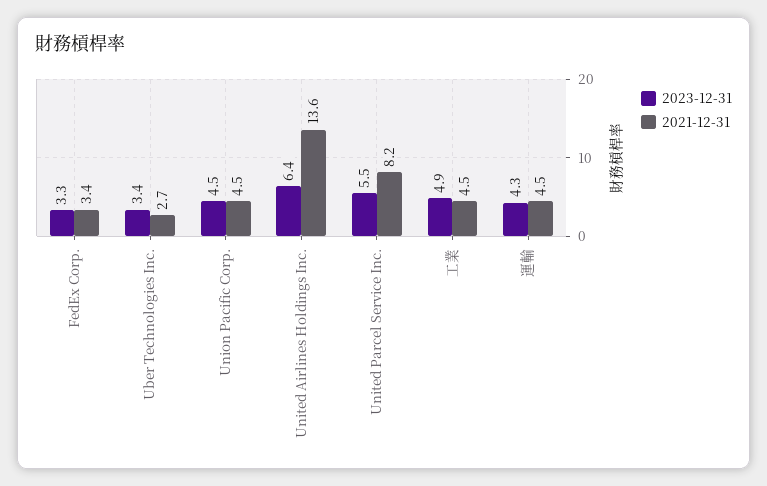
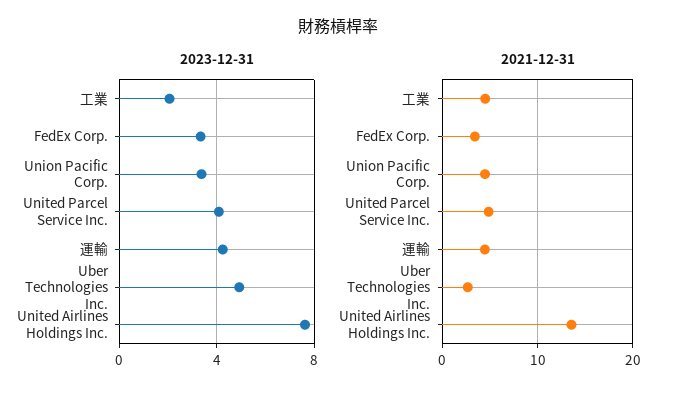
2023-12-31, Uber Technologies Inc.: 3.4 -> 5
2023-12-31, Union Pacific Corp.: 4.5 -> 3.5
2023-12-31, United Airlines Holdings Inc.: 6.4 -> 7.5
2023-12-31, United Parcel Service Inc.: 5.5 -> 4
2021-12-31, United Parcel Service Inc.: 8.2 -> 5
2023-12-31, 工業: 4.9 -> 2

